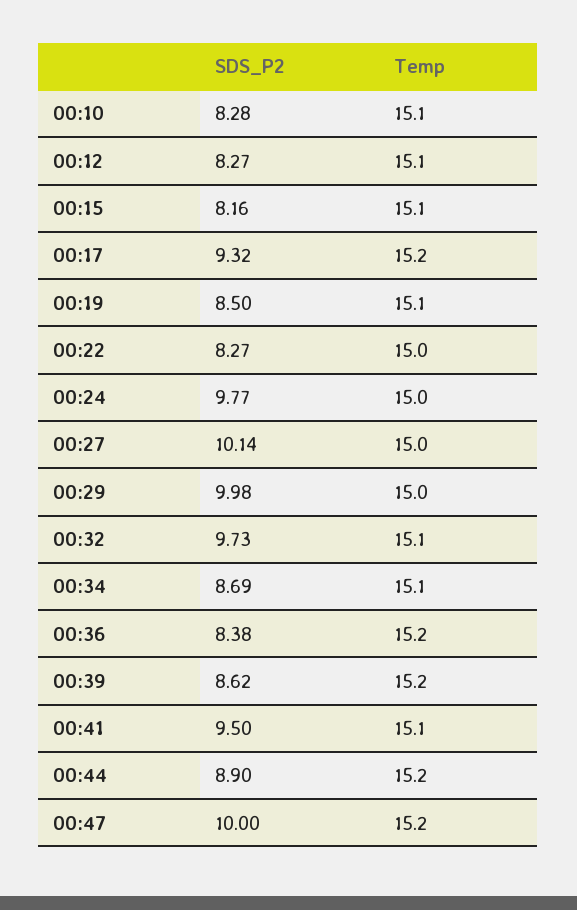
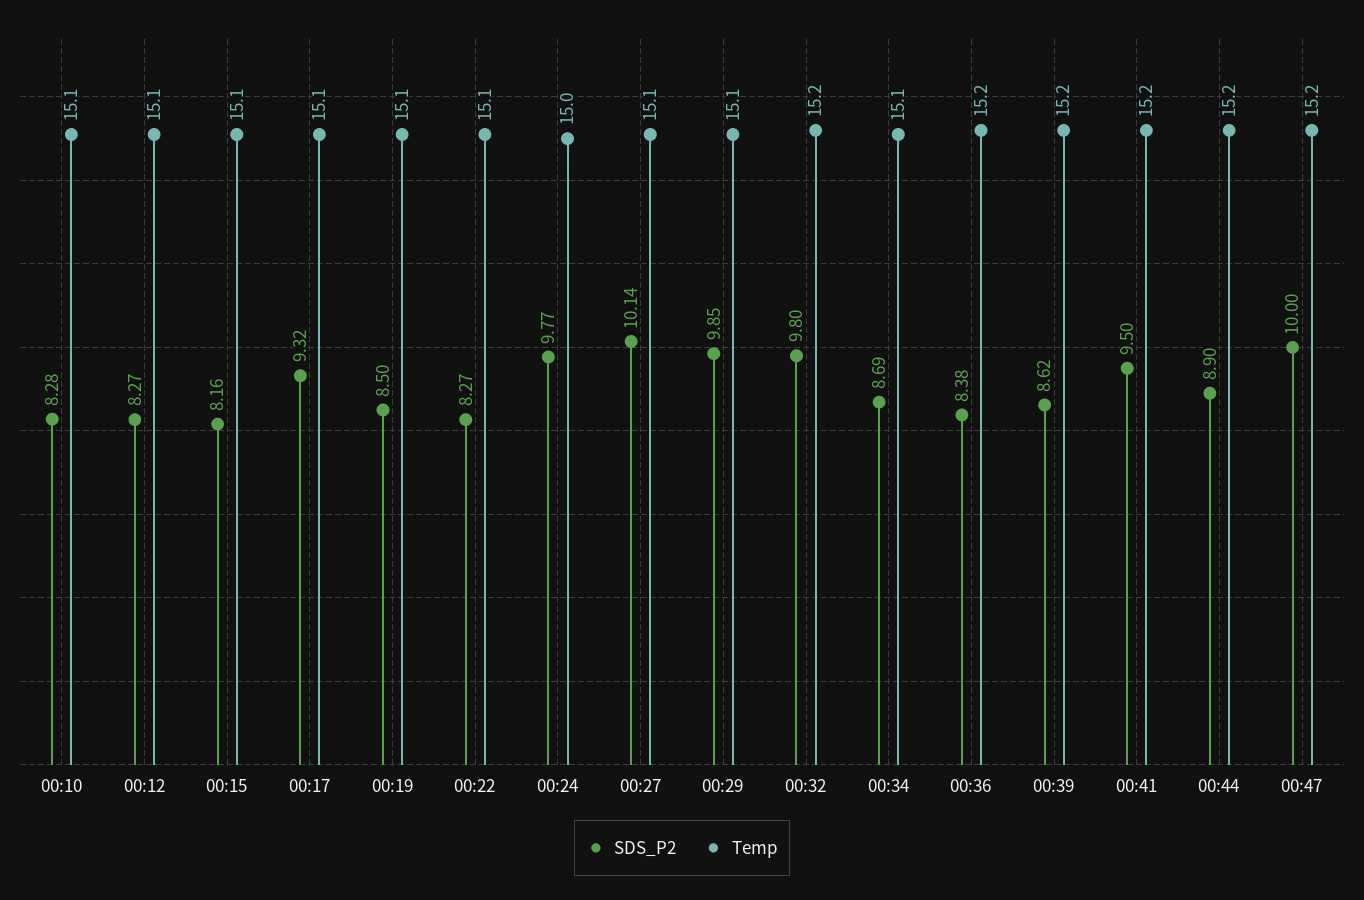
Temp, 00:17: 15.2 -> 15.1
Temp, 00:22: 15 -> 15.1
Temp, 00:27: 15 -> 15.1
SDS_P2, 00:29: 9.98 -> 9.85
Temp, 00:29: 15 -> 15.1
SDS_P2, 00:32: 9.73 -> 9.8
Temp, 00:32: 15.1 -> 15.2
Temp, 00:41: 15.1 -> 15.2

